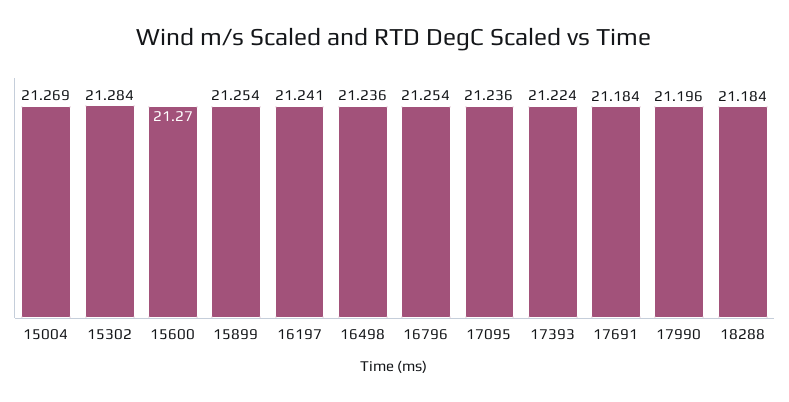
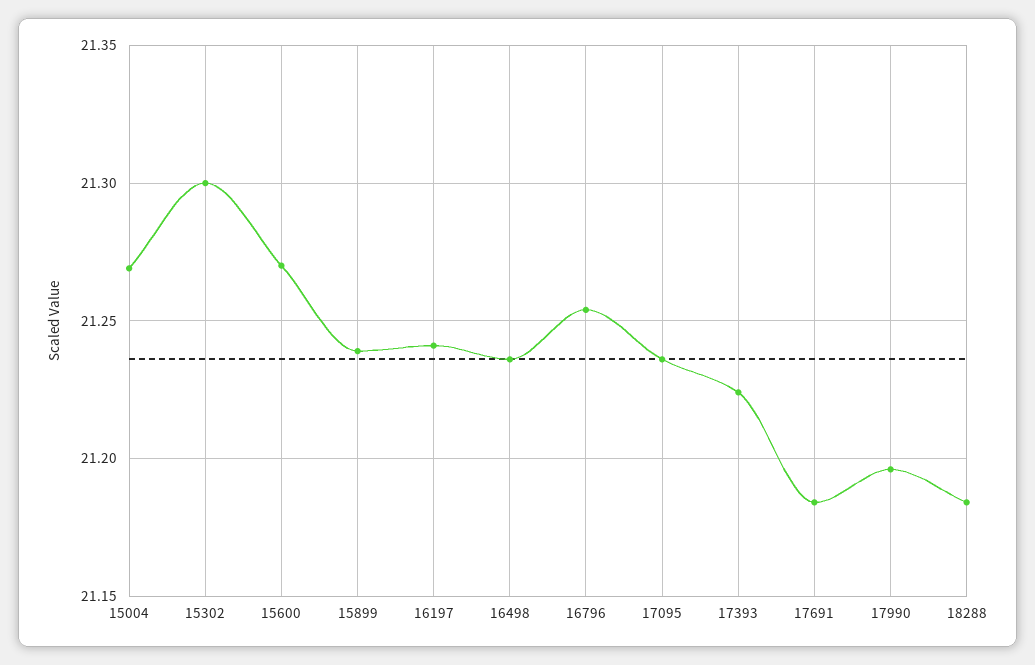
15302: 21.284 -> 21.3
15899: 21.254 -> 21.24

